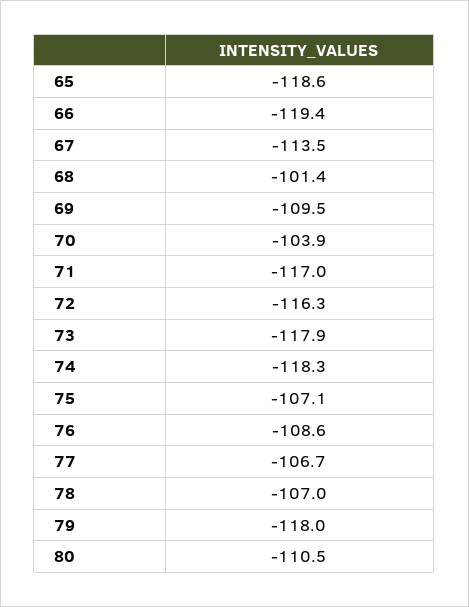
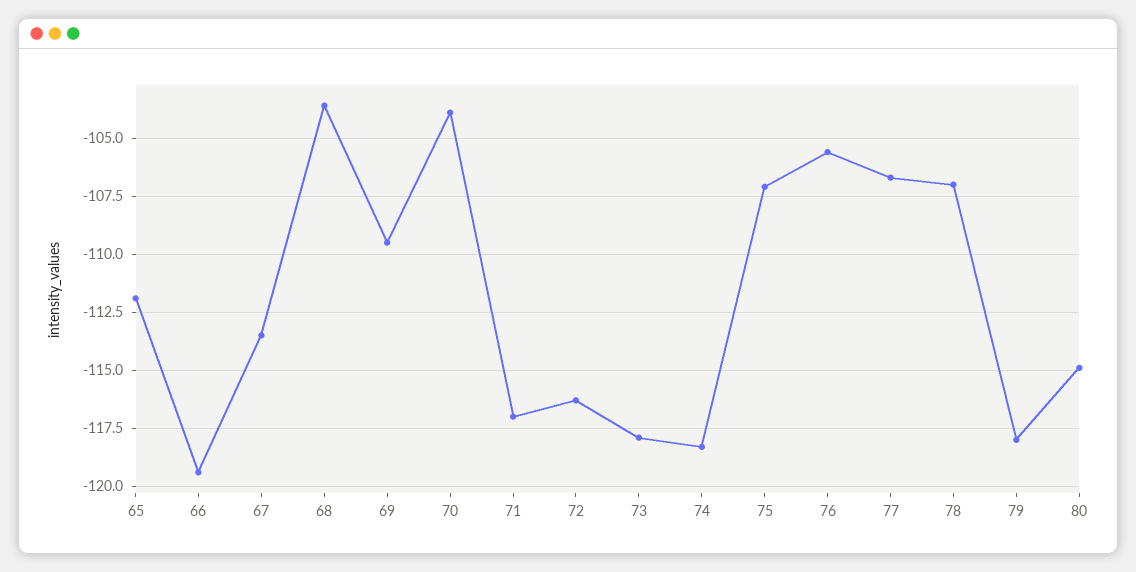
65: -118.6 -> -112
68: -101.4 -> -103.5
76: -108.6 -> -105.5
80: -110.5 -> -115

